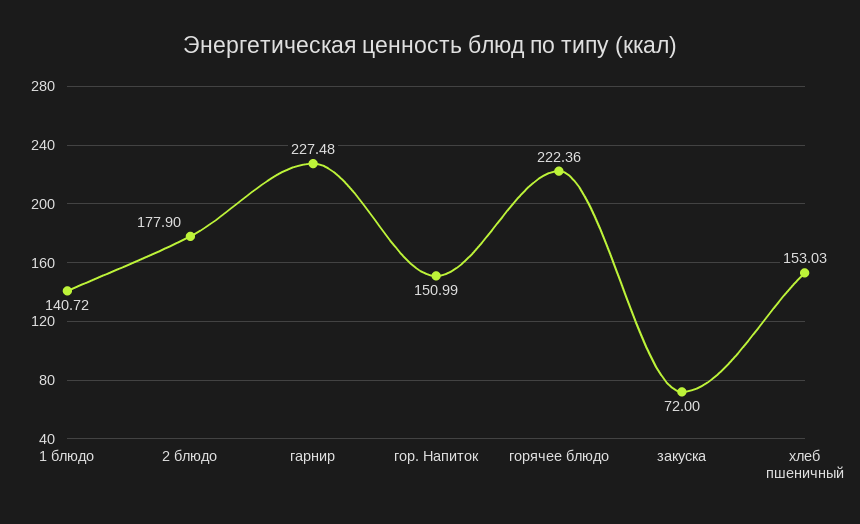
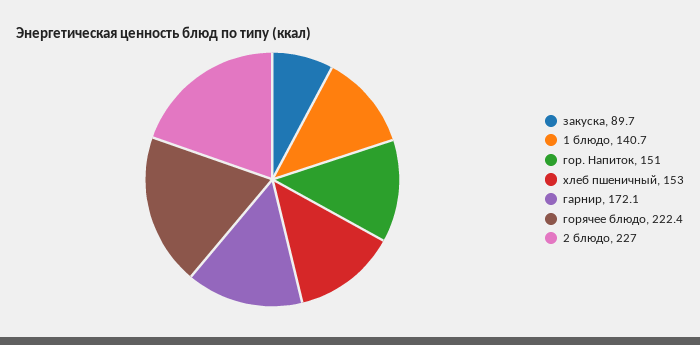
2 блюдо: 177.9 -> 227
гарнир: 227.48 -> 172.1
закуска: 72 -> 89.7

